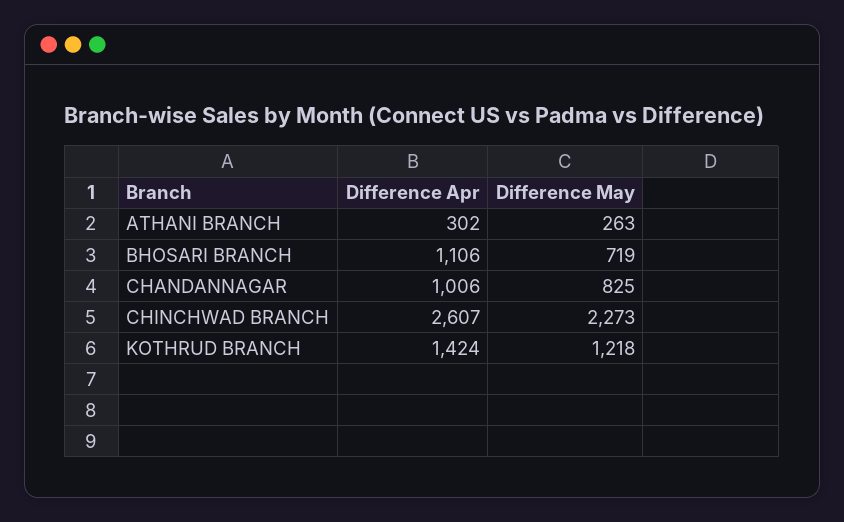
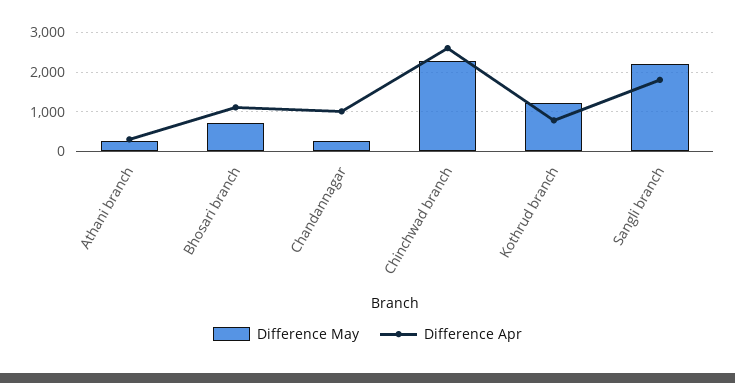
Difference May, CHANDANNAGAR: 825 -> 200
Difference Apr, KOTHRUD BRANCH: 1424 -> 800
Difference May, Sangli branch: none -> 2200
Difference Apr, Sangli branch: none -> 1800

